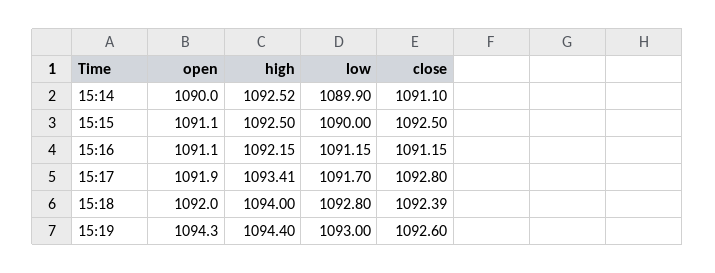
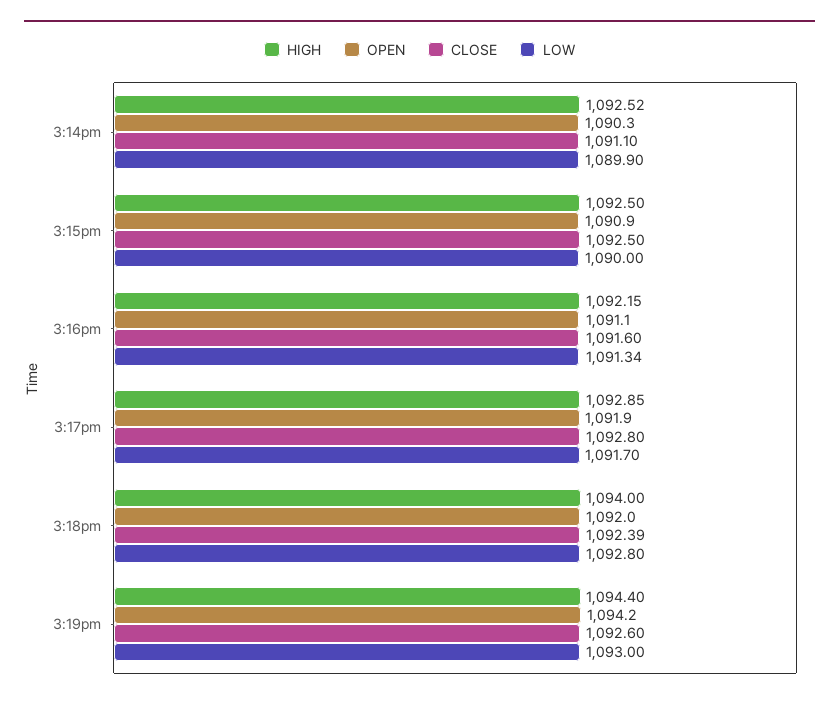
open, 15:14: 1090 -> 1090.3
open, 15:15: 1091.1 -> 1090.9
low, 15:16: 1091.15 -> 1091.34
close, 15:16: 1091.15 -> 1091.6
high, 15:17: 1093.41 -> 1092.85
open, 15:19: 1094.3 -> 1094.2

